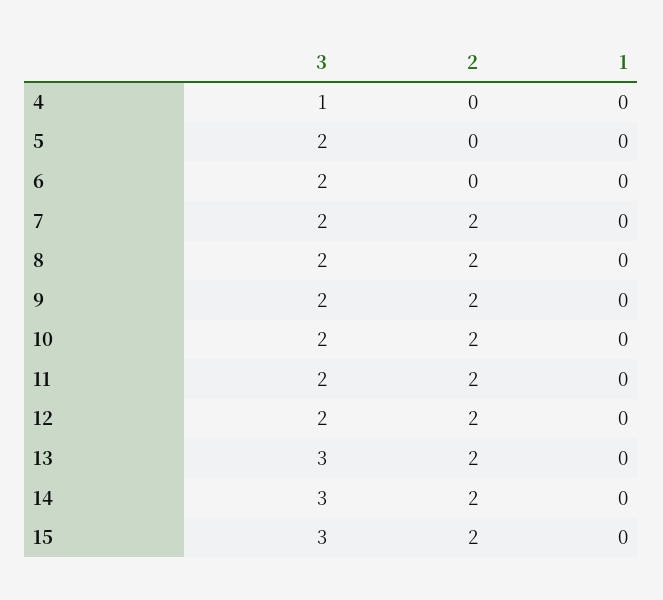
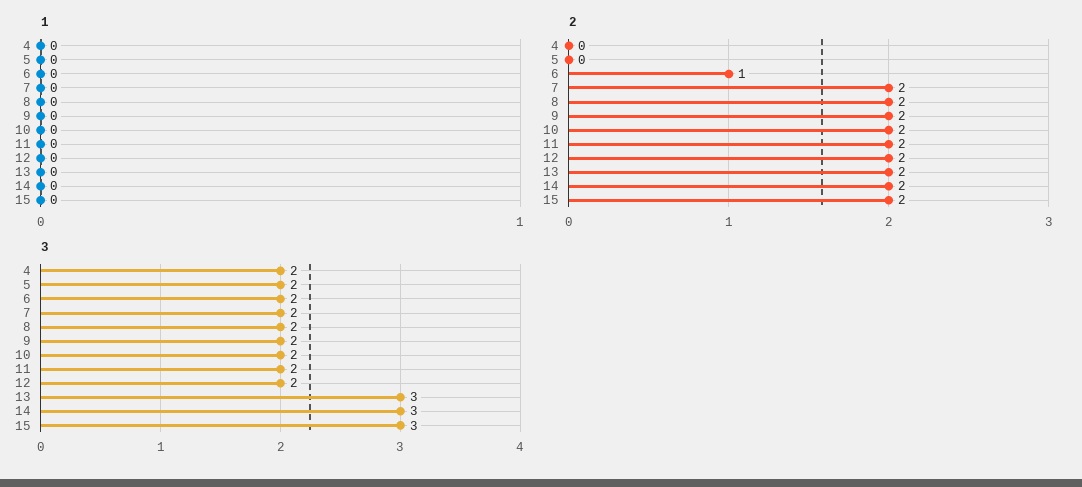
3, 4: 1 -> 2
2, 6: 0 -> 1

